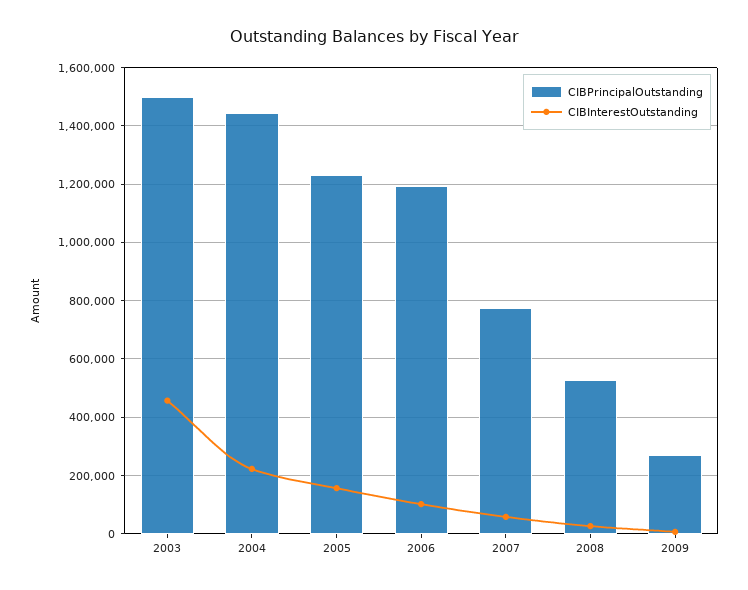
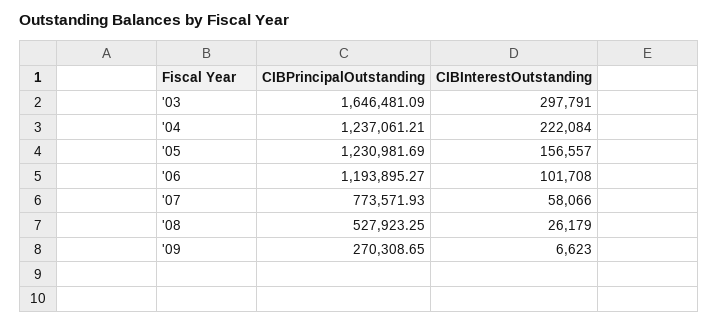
CIBPrincipalOutstanding, 2003: 1500000 -> 1646481.09
CIBInterestOutstanding, 2003: 450000 -> 297791
CIBPrincipalOutstanding, 2004: 1450000 -> 1237061.21

